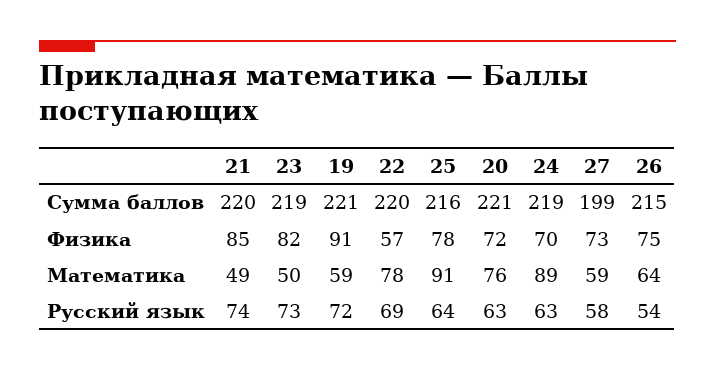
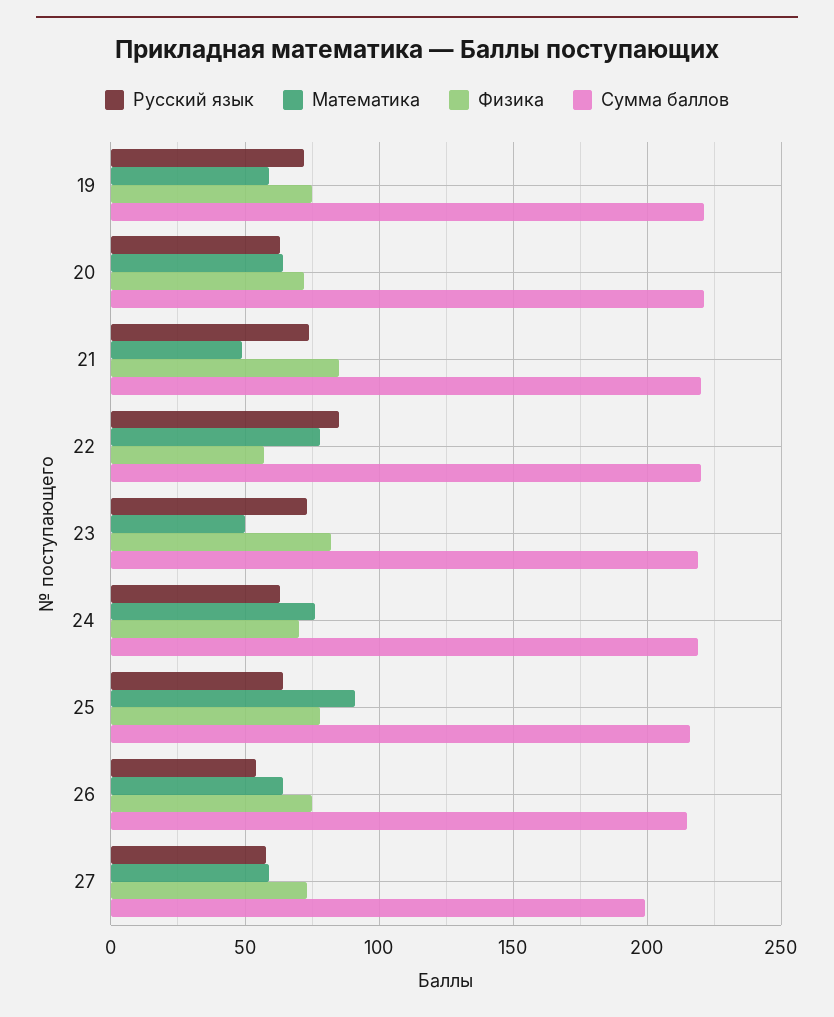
Физика, 19: 91 -> 75
Математика, 20: 76 -> 65
Математика, 24: 89 -> 75
Русский язык, 22: 69 -> 85

